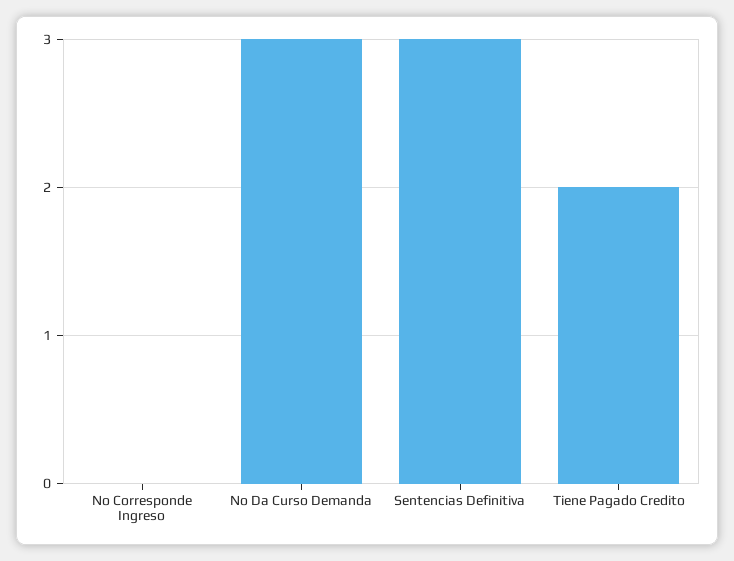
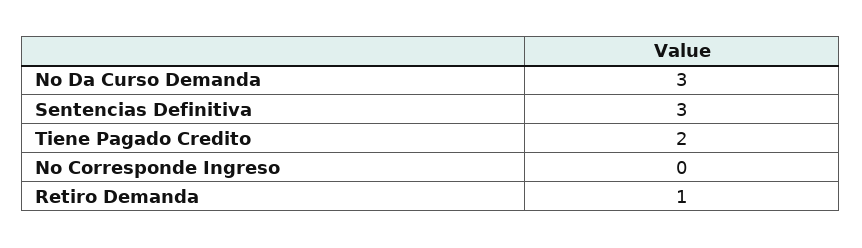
Retiro Demanda: none -> 1

